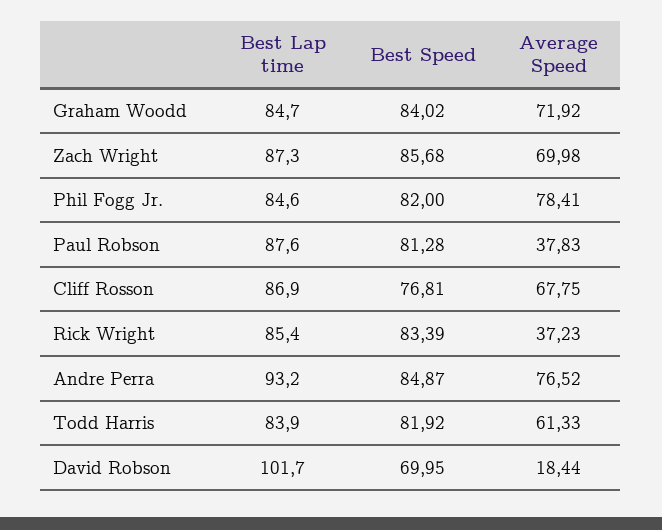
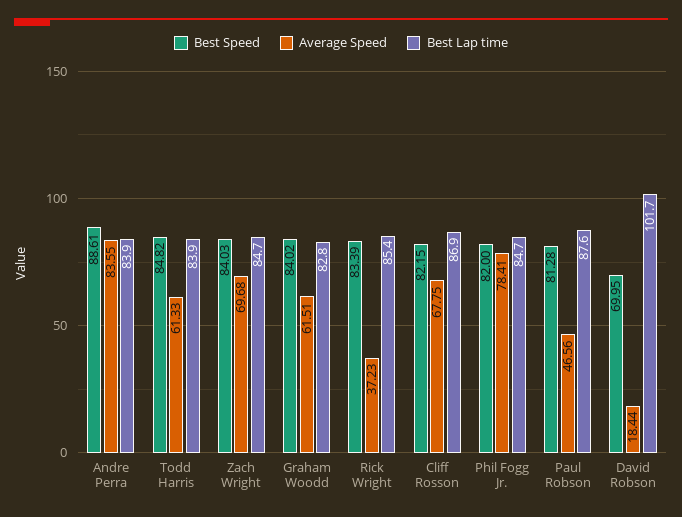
Best Lap time, Graham Woodd: 84.7 -> 82.8
Average Speed, Graham Woodd: 71.92 -> 61.51
Best Lap time, Zach Wright: 87.3 -> 84.7
Best Speed, Zach Wright: 85.68 -> 84.03
Average Speed, Zach Wright: 69.98 -> 69.68
Best Lap time, Phil Fogg Jr.: 84.6 -> 84.7
Average Speed, Paul Robson: 37.83 -> 46.56
Best Speed, Cliff Rosson: 76.81 -> 82.15
Best Lap time, Andre Perra: 93.2 -> 83.9
Best Speed, Andre Perra: 84.87 -> 88.61
Average Speed, Andre Perra: 76.52 -> 83.55
Best Speed, Todd Harris: 81.92 -> 84.82

